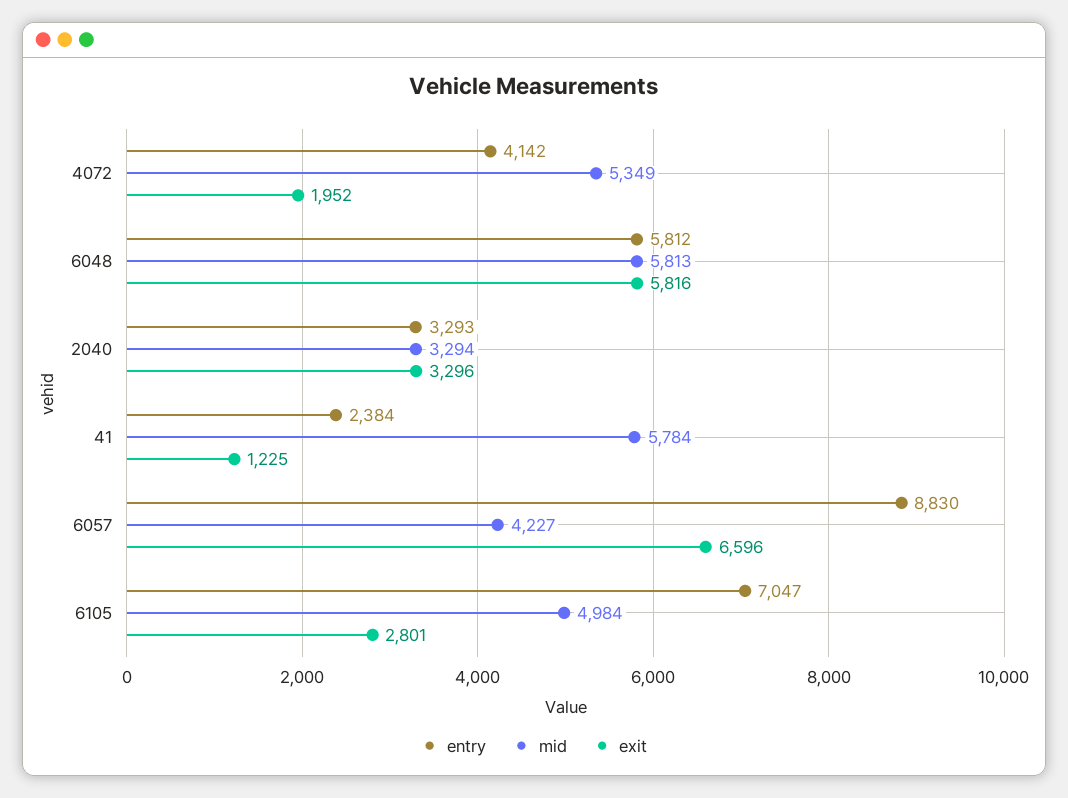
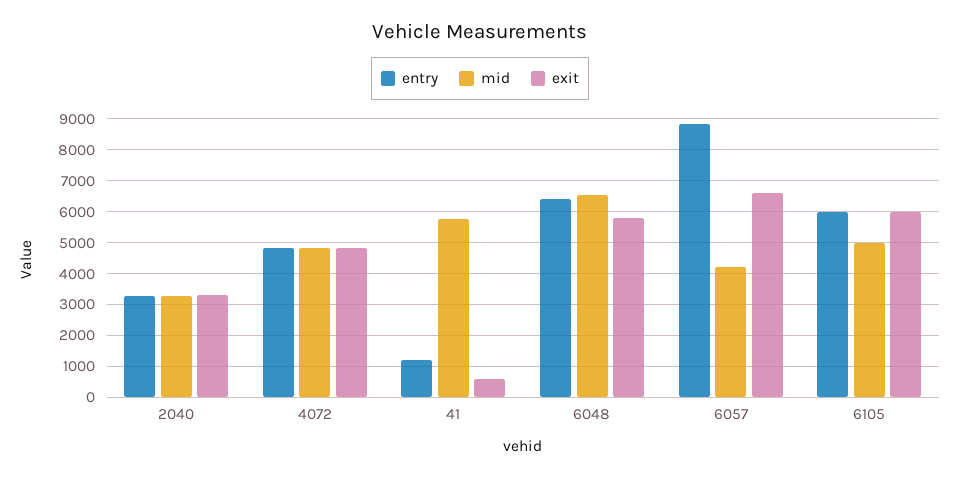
entry, 4072: 4142 -> 4800
mid, 4072: 5349 -> 4800
exit, 4072: 1952 -> 4800
entry, 6048: 5812 -> 6400
mid, 6048: 5813 -> 6600
entry, 41: 2384 -> 1200
exit, 41: 1225 -> 600
entry, 6105: 7047 -> 6000
exit, 6105: 2801 -> 6000

